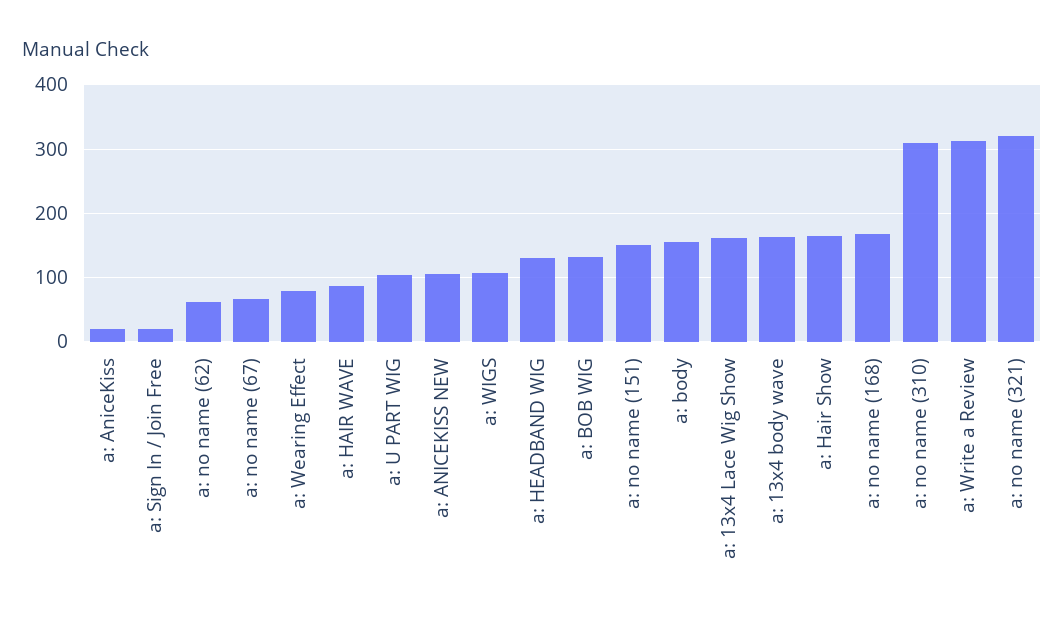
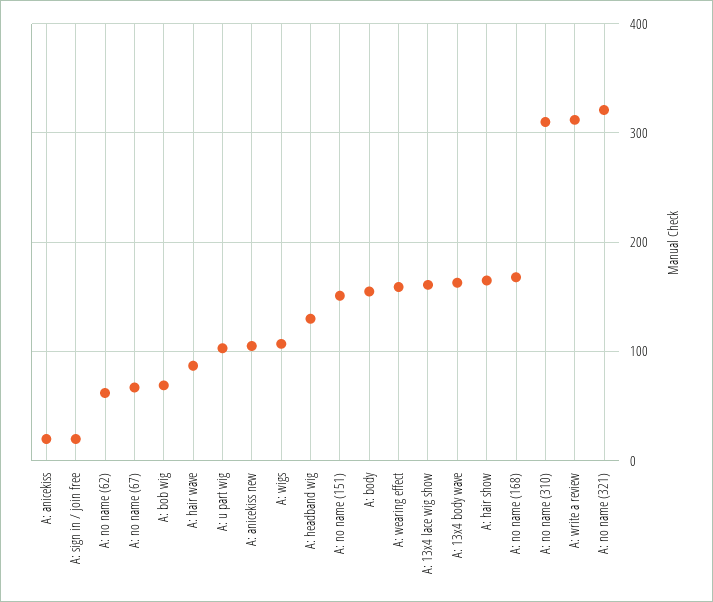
a: Wearing Effect: 80 -> 160
a: BOB WIG: 130 -> 70

